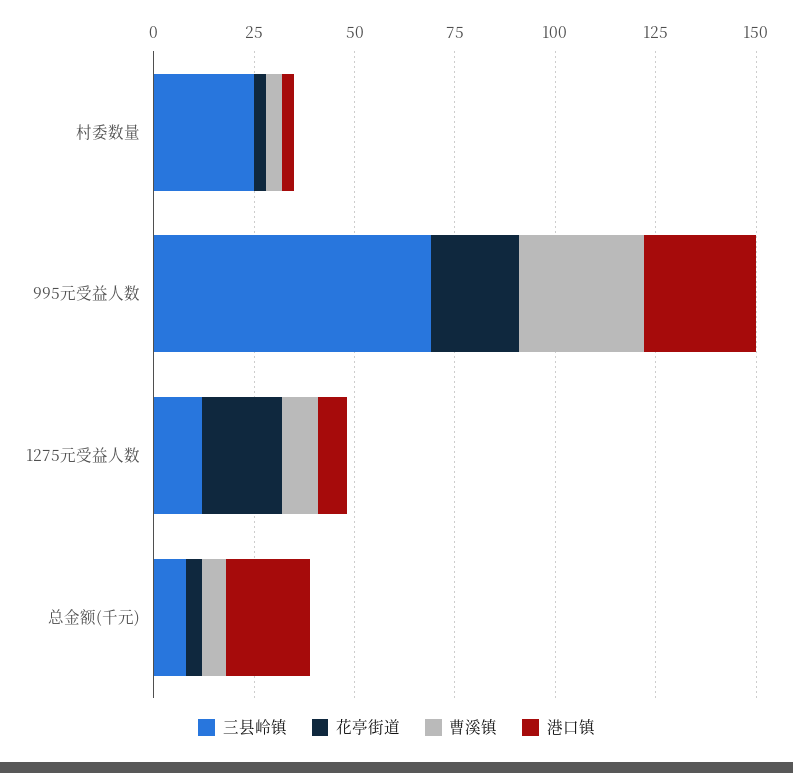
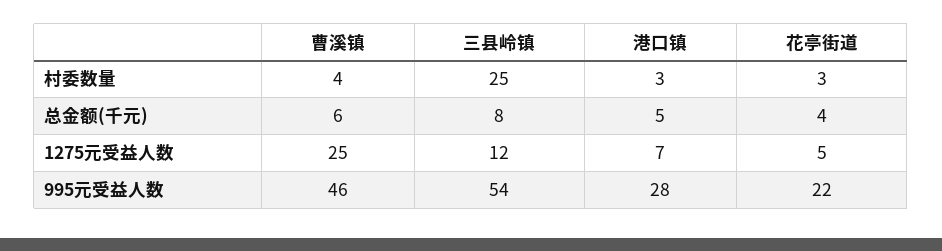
三县岭镇, 995元受益人数: 70 -> 54
曹溪镇, 995元受益人数: 30 -> 46
花亭街道, 1275元受益人数: 20 -> 5
曹溪镇, 1275元受益人数: 10 -> 25
港口镇, 总金额(千元): 20 -> 5

